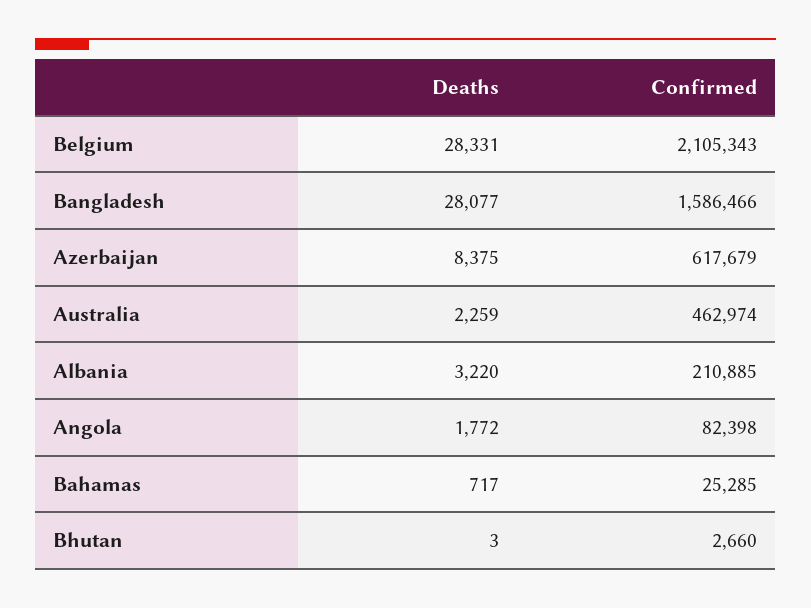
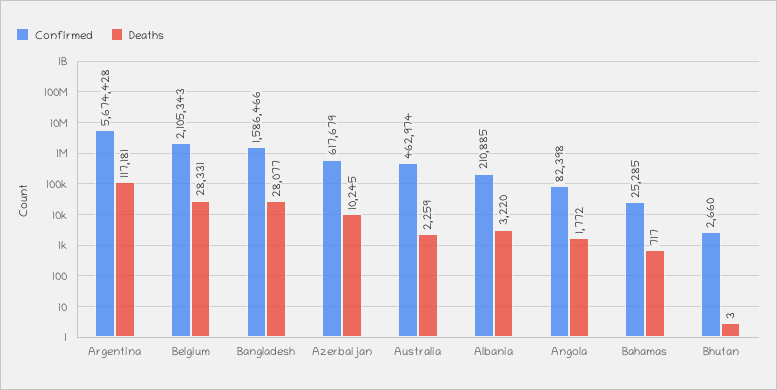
Deaths, Azerbaijan: 8375 -> 10245
Confirmed, Argentina: none -> 5674428
Deaths, Argentina: none -> 117181

